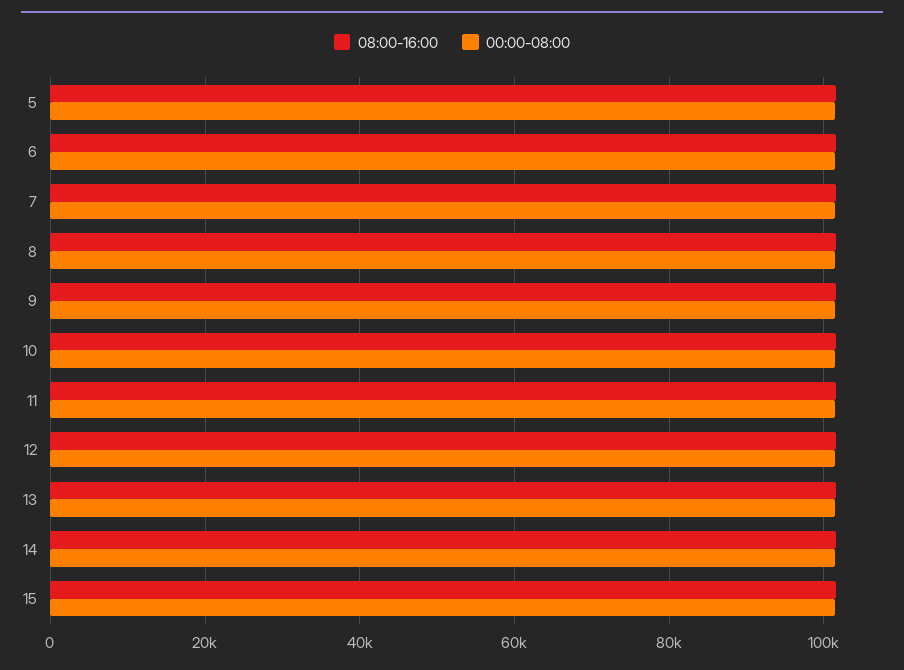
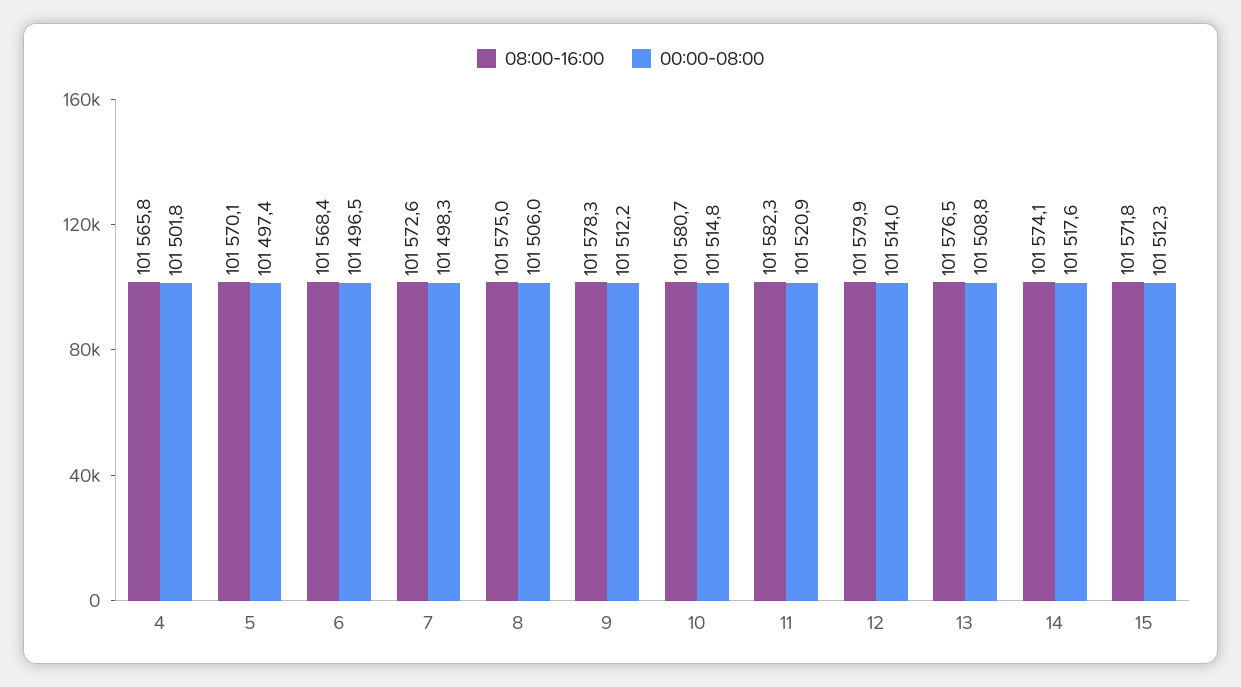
08:00-16:00, 4: none -> 101565.8
00:00-08:00, 4: none -> 101501.8

